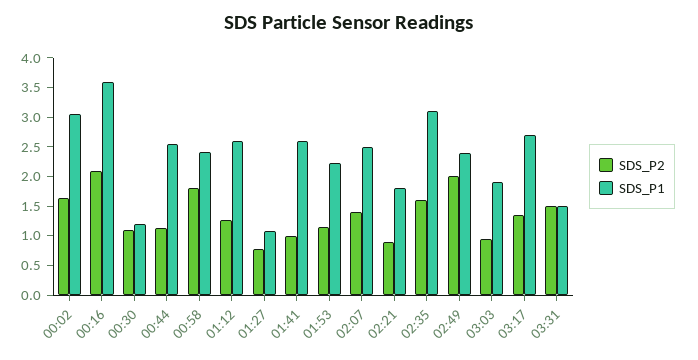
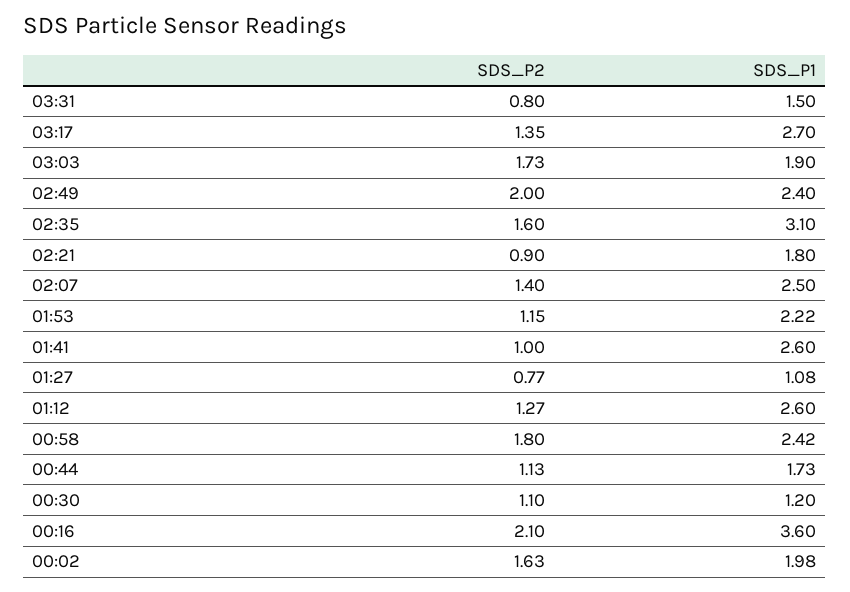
SDS_P1, 00:02: 3 -> 1.98
SDS_P1, 00:44: 2.5 -> 1.73
SDS_P2, 03:03: 1 -> 1.73
SDS_P2, 03:31: 1.5 -> 0.8

